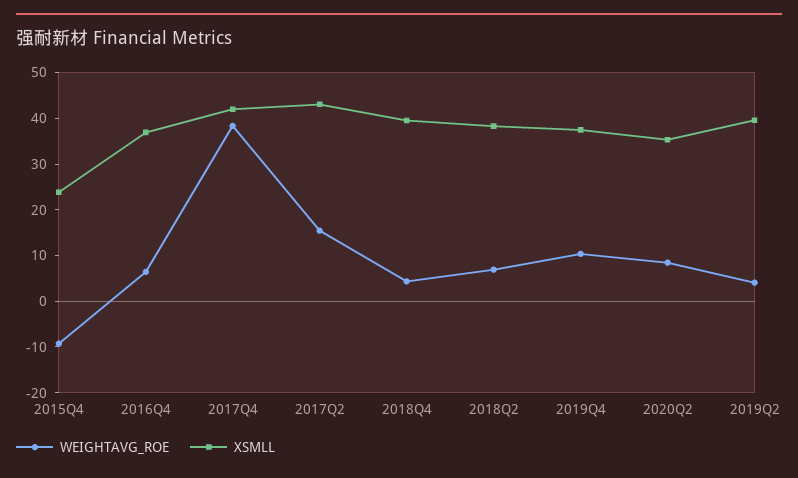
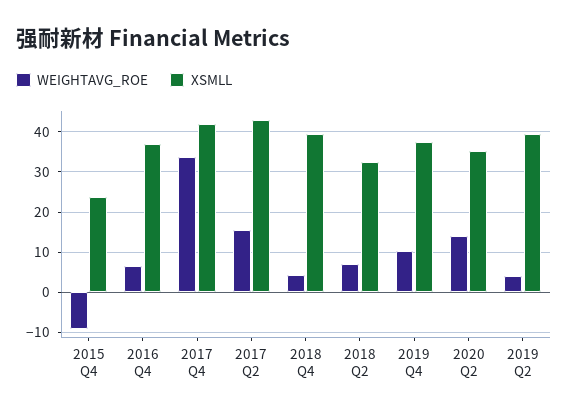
WEIGHTAVG_ROE, 2017Q4: 38 -> 34
XSMLL, 2018Q2: 38 -> 32
WEIGHTAVG_ROE, 2020Q2: 8 -> 14

